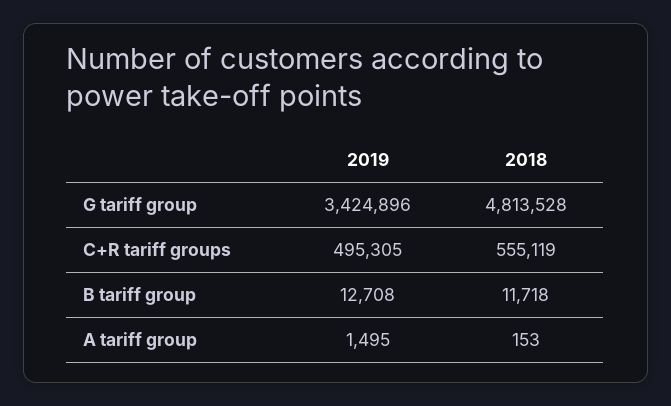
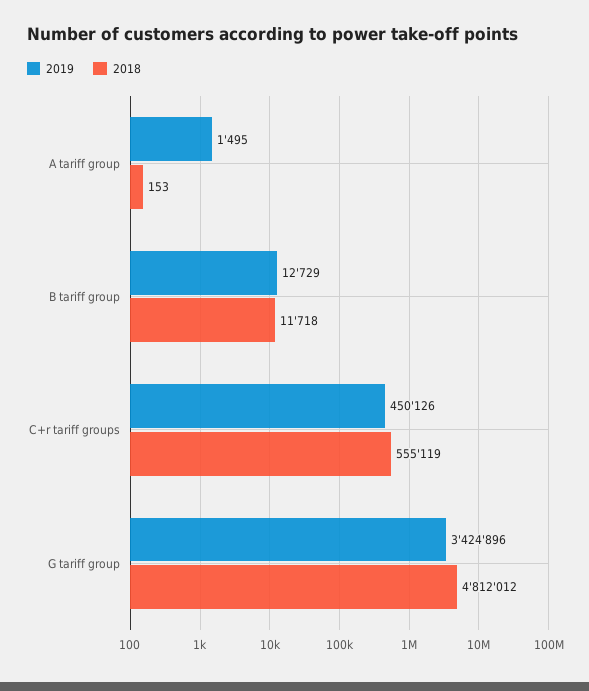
2018, G tariff group: 4813528 -> 4812012
2019, C+R tariff groups: 495305 -> 450126
2019, B tariff group: 12708 -> 12729

